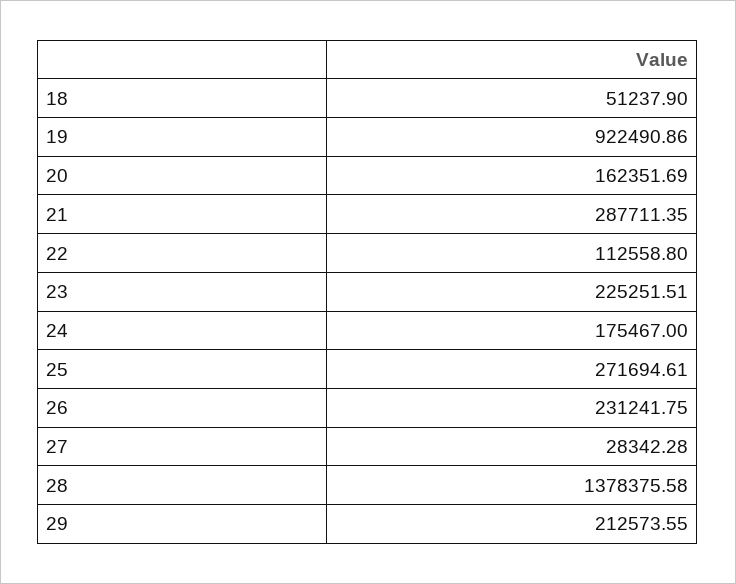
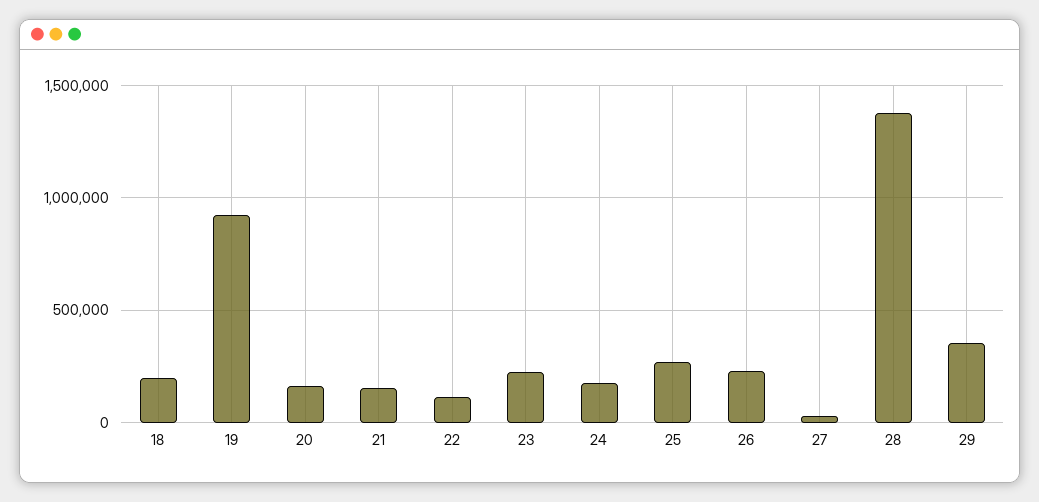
18: 51237.9 -> 200000
21: 287711.35 -> 150000
29: 212573.55 -> 350000

